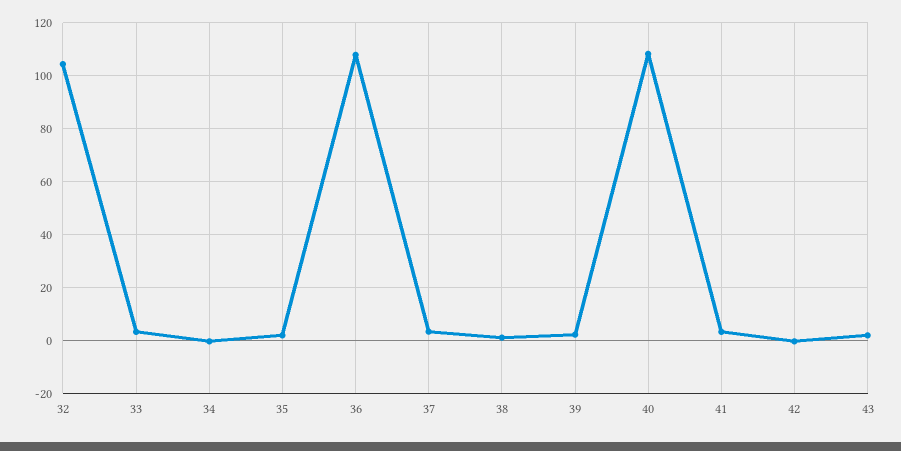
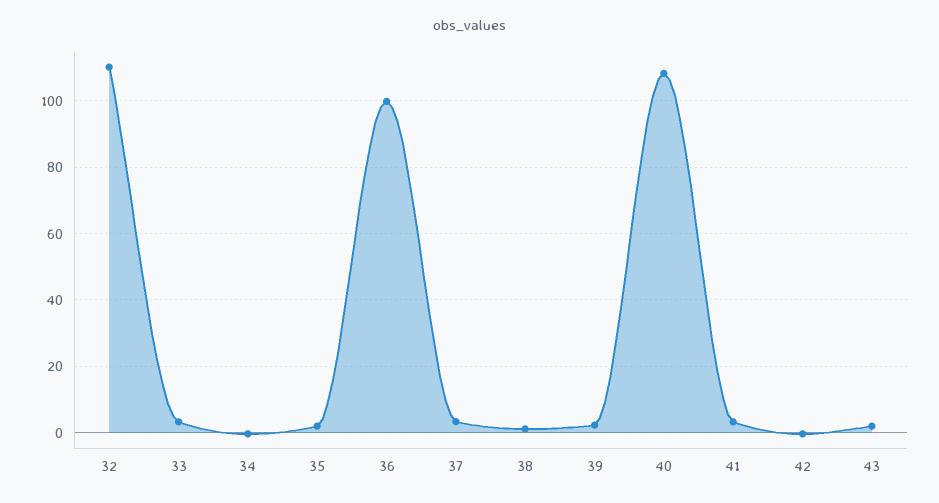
32: 105 -> 110
36: 107.5 -> 100

